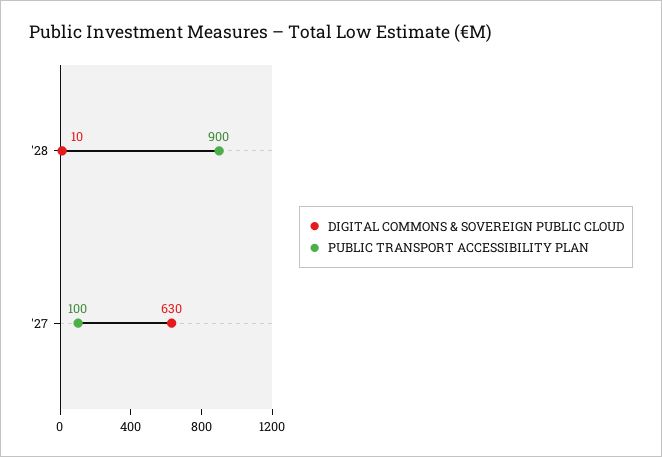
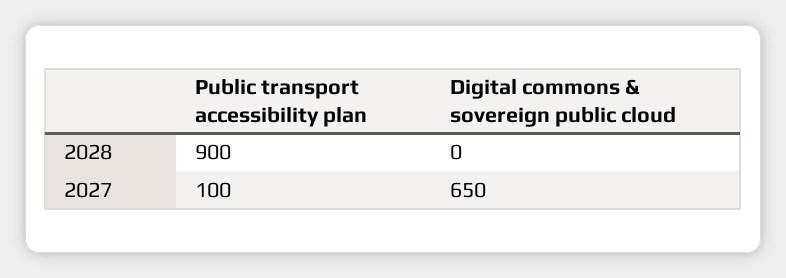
DIGITAL COMMONS & SOVEREIGN PUBLIC CLOUD, '28: 10 -> 0
DIGITAL COMMONS & SOVEREIGN PUBLIC CLOUD, '27: 630 -> 650

